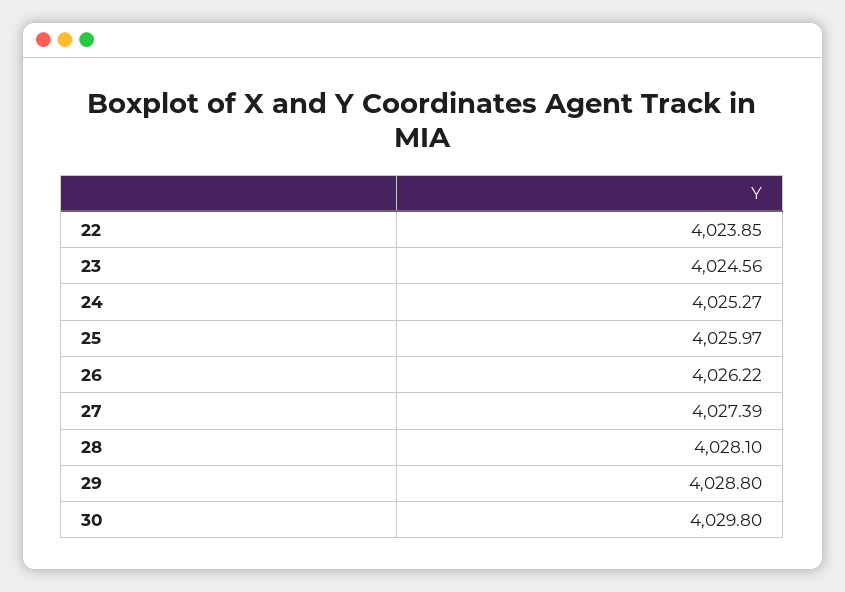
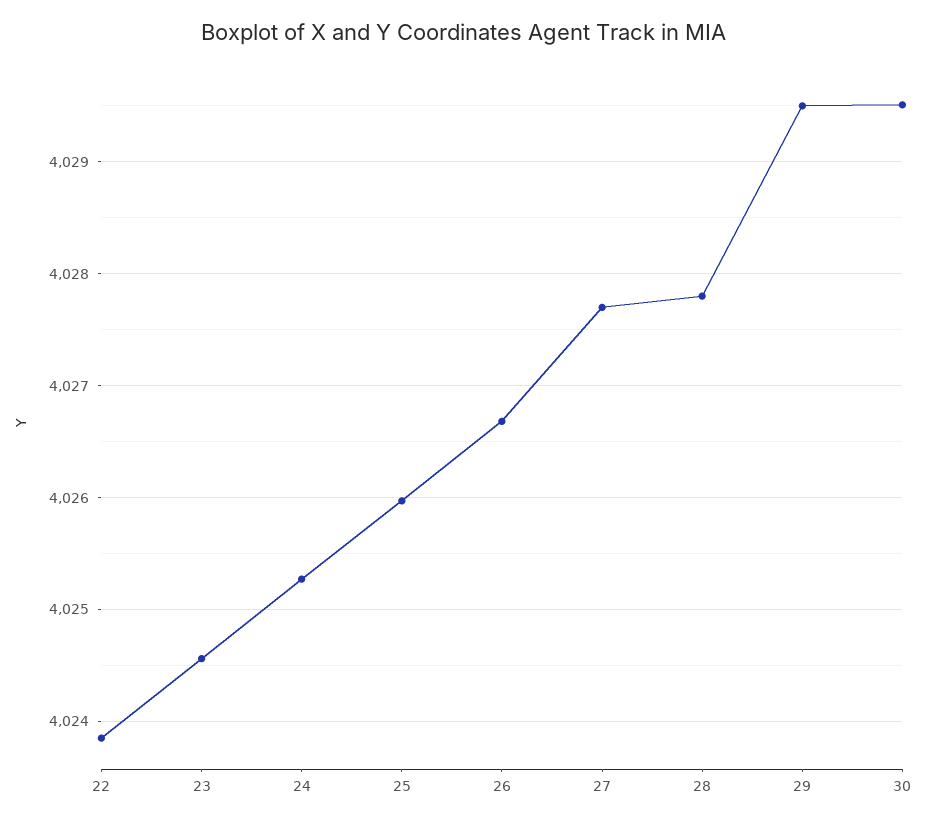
26: 4026.22 -> 4026.7
27: 4027.39 -> 4027.7
28: 4028.1 -> 4027.8
29: 4028.8 -> 4029.5
30: 4029.8 -> 4029.5

